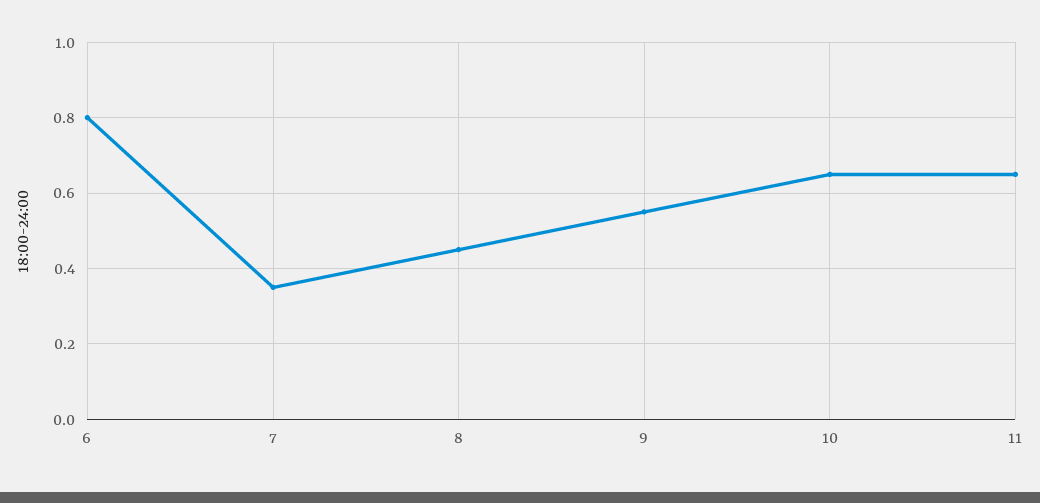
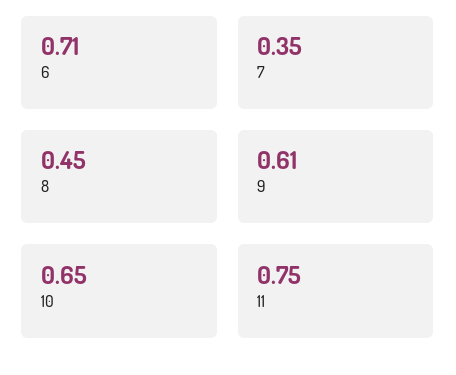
6: 0.8 -> 0.71
9: 0.55 -> 0.61
11: 0.65 -> 0.75

